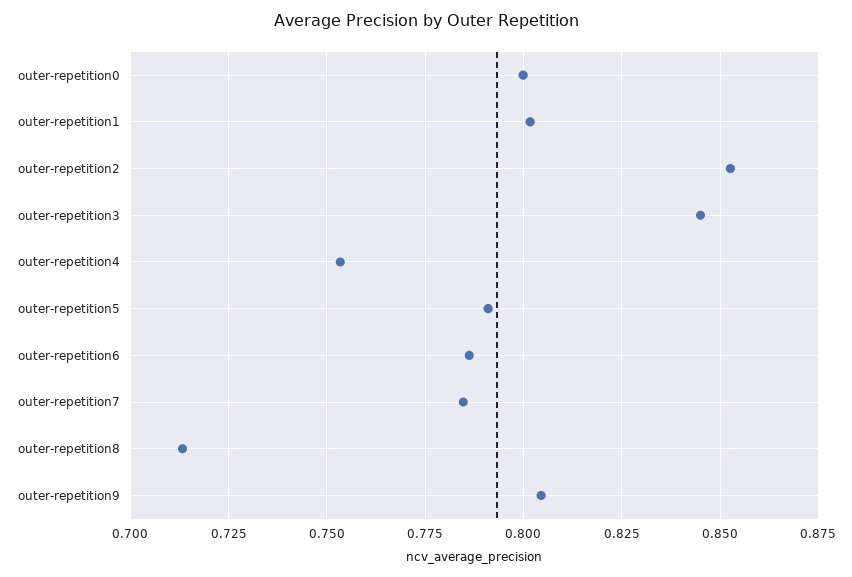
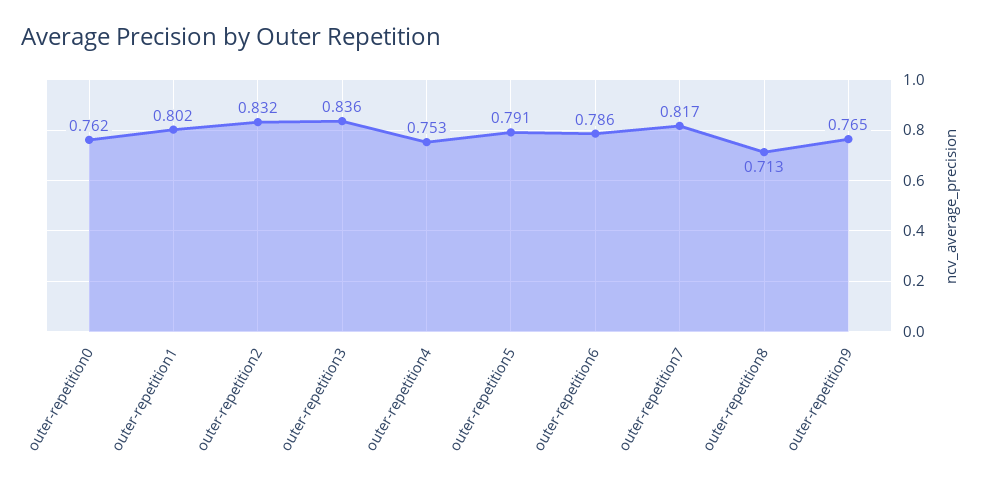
outer-repetition0: 0.8 -> 0.762
outer-repetition2: 0.8525 -> 0.832
outer-repetition3: 0.845 -> 0.836
outer-repetition7: 0.785 -> 0.817
outer-repetition9: 0.805 -> 0.765

